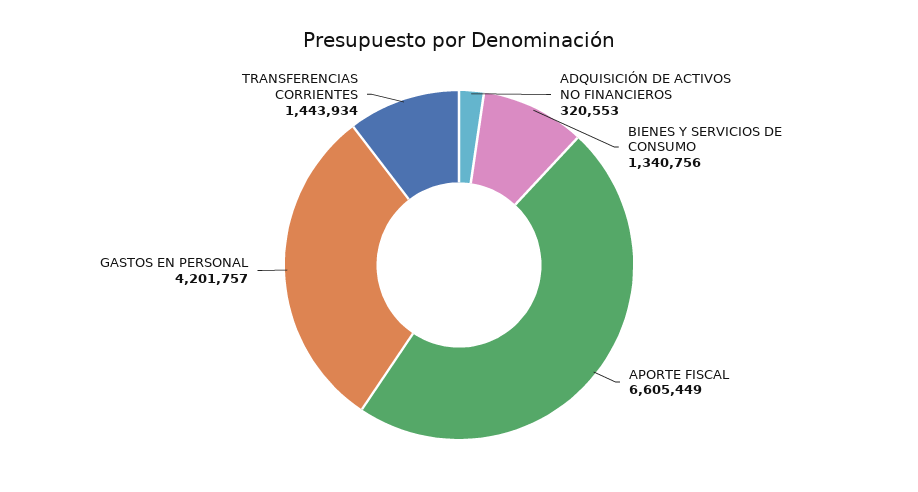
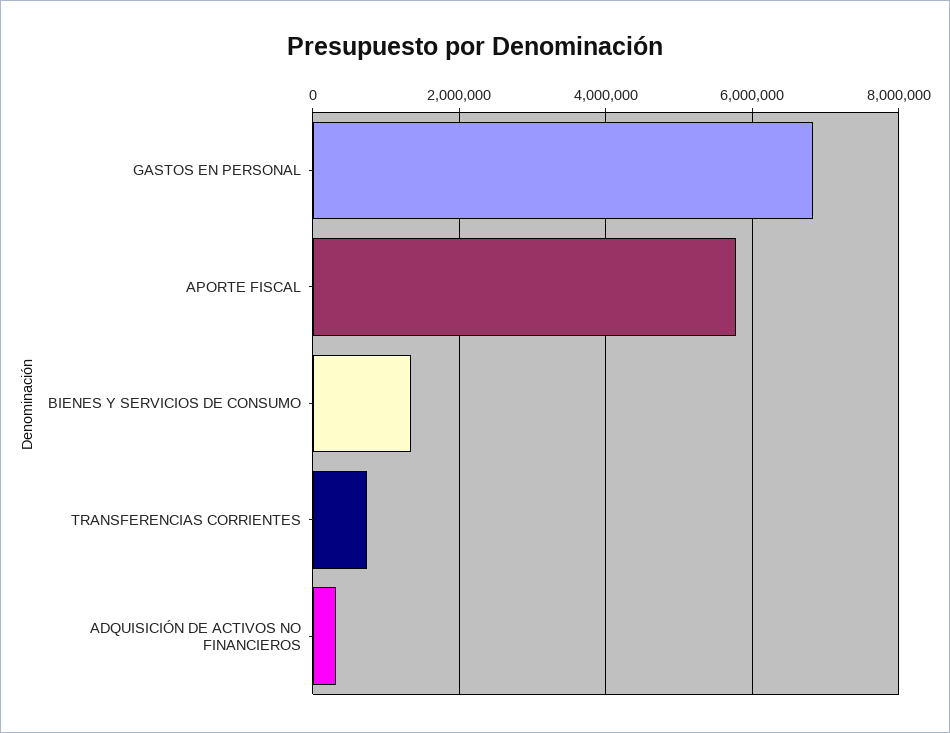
APORTE FISCAL: 6605449 -> 5800000
GASTOS EN PERSONAL: 4201757 -> 6800000
TRANSFERENCIAS CORRIENTES: 1443934 -> 800000

